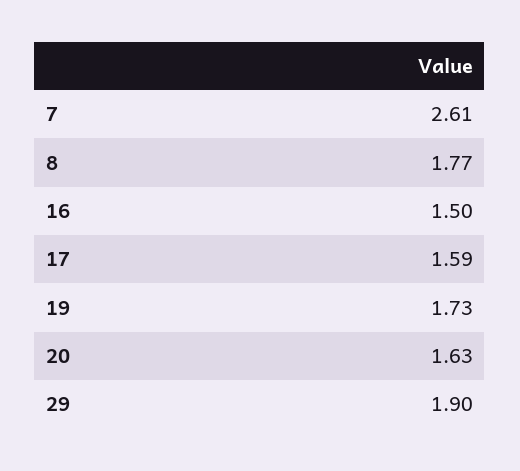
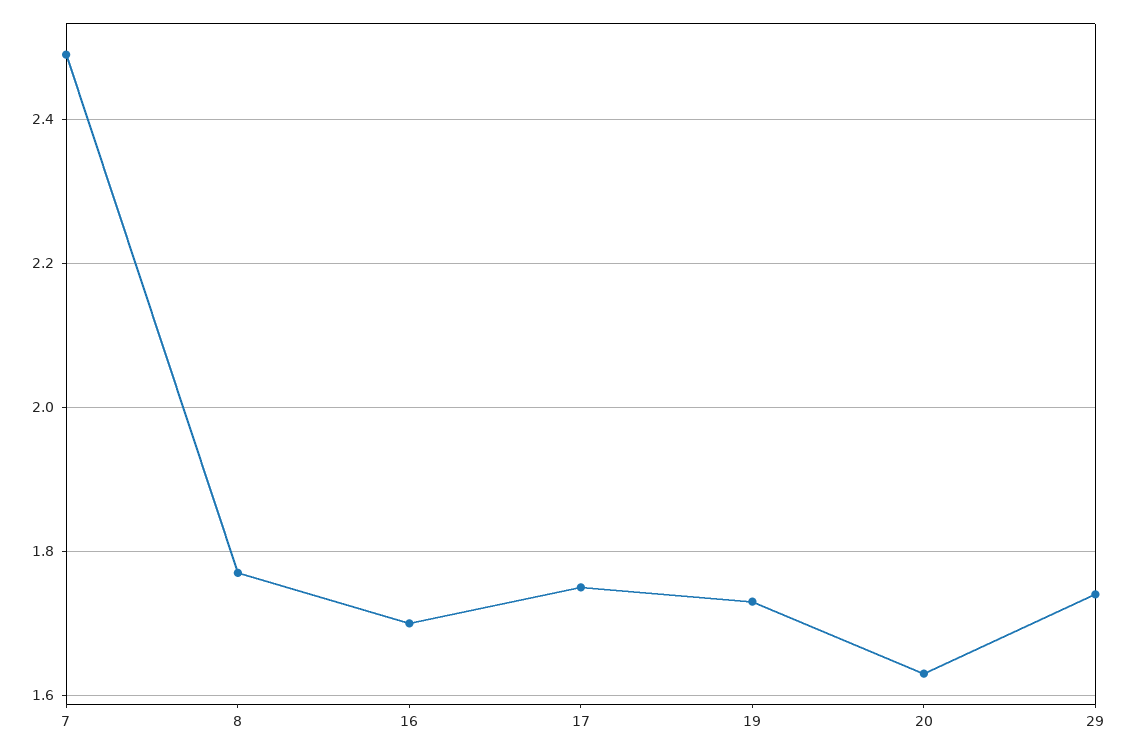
7: 2.61 -> 2.5
16: 1.5 -> 1.7
17: 1.59 -> 1.75
29: 1.9 -> 1.75

